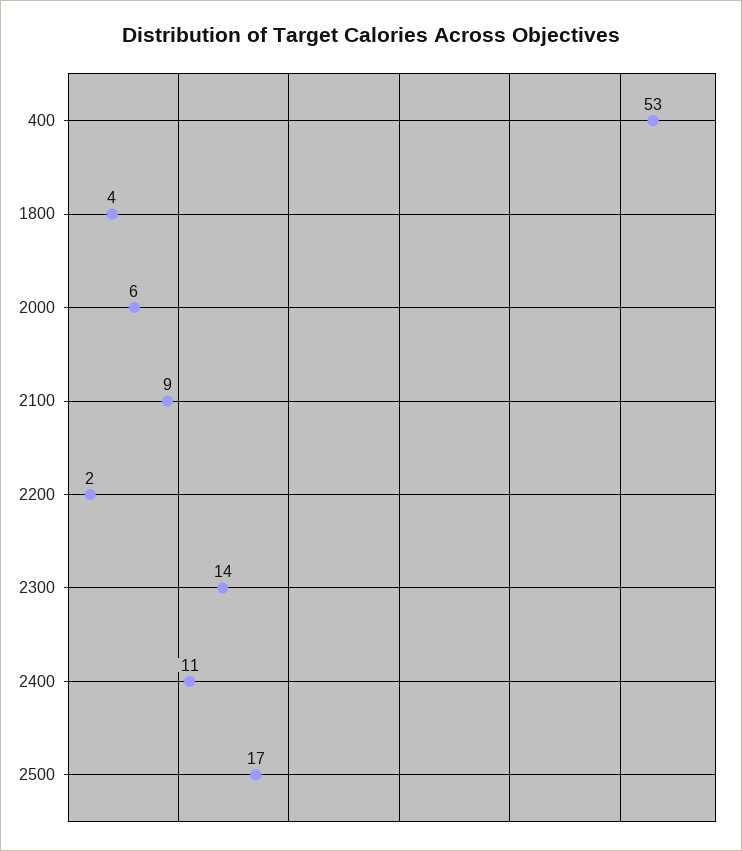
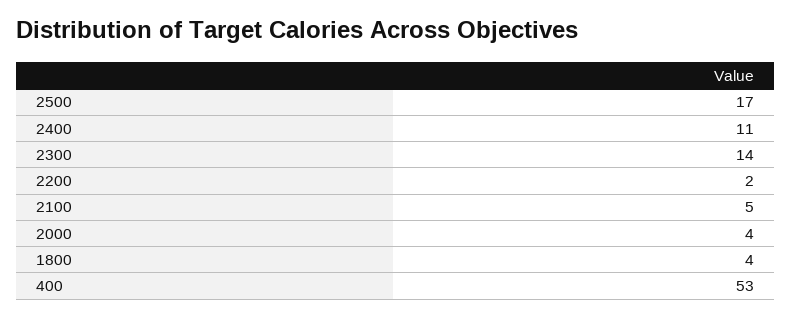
2000: 6 -> 4
2100: 9 -> 5

